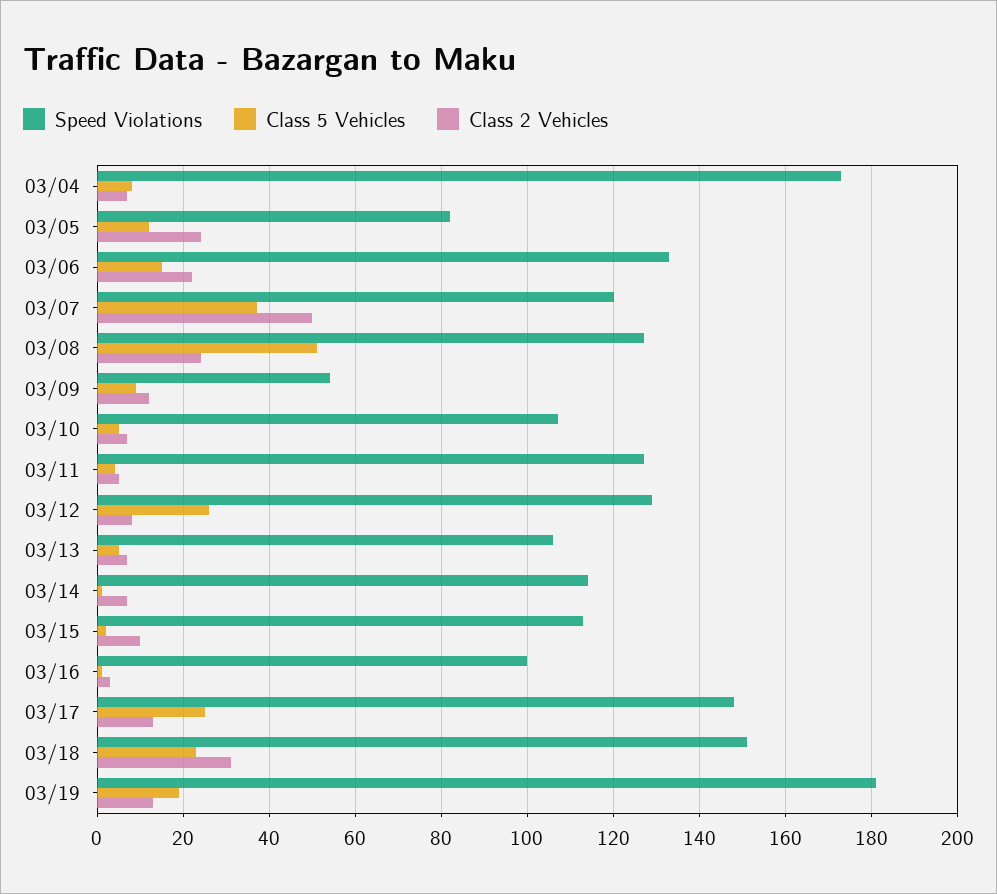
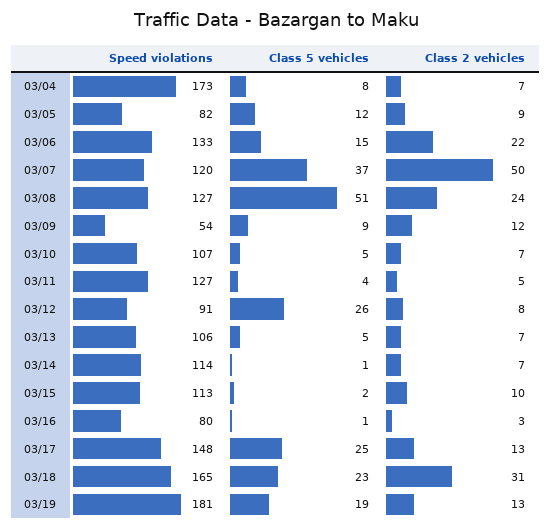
Class 2 Vehicles, 03/05: 25 -> 9
Speed Violations, 03/12: 130 -> 91
Speed Violations, 03/16: 100 -> 80
Speed Violations, 03/18: 150 -> 165

